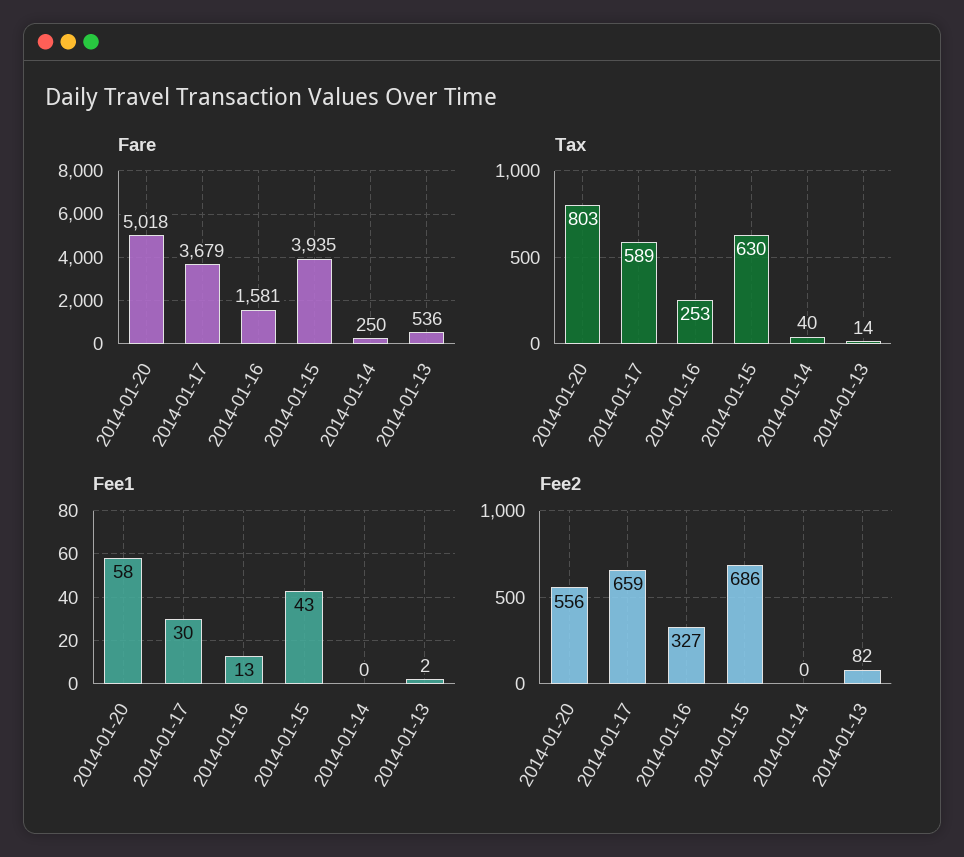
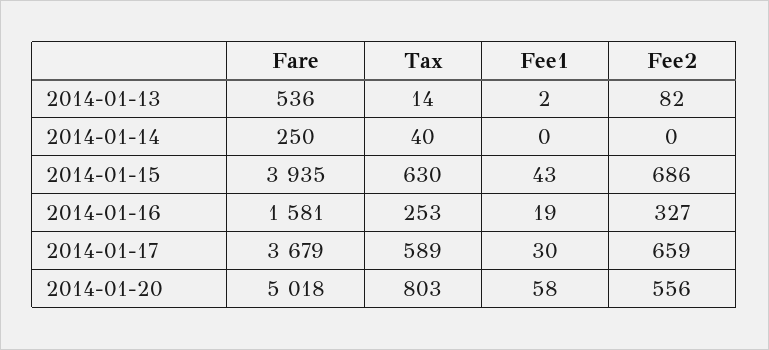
Fee1, 2014-01-16: 13 -> 19

